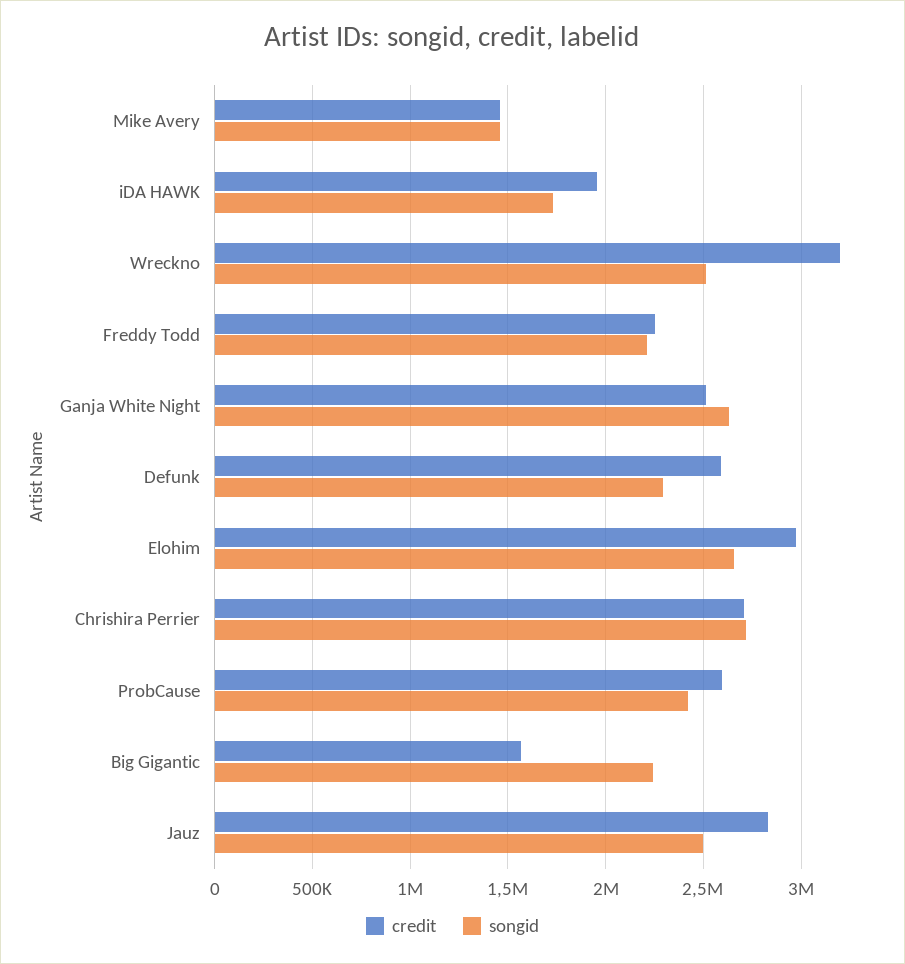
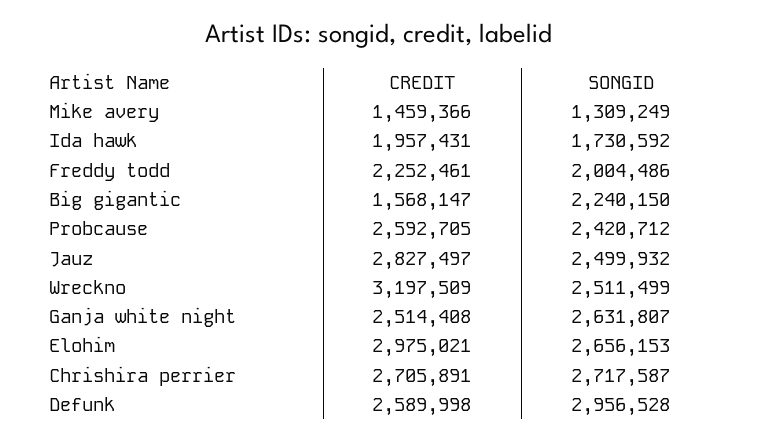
songid, Mike Avery: 1450000 -> 1309249
songid, Freddy Todd: 2200000 -> 2004486
songid, Defunk: 2300000 -> 2956528

